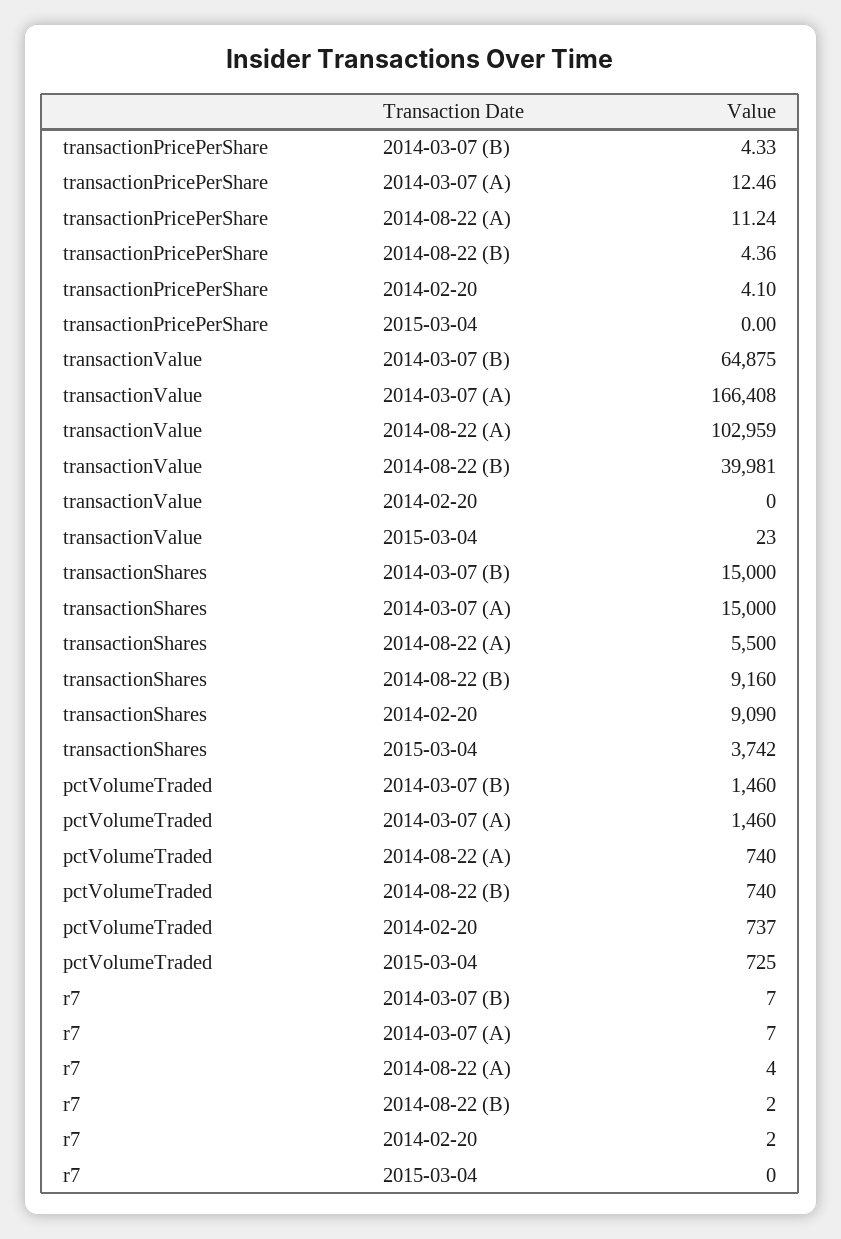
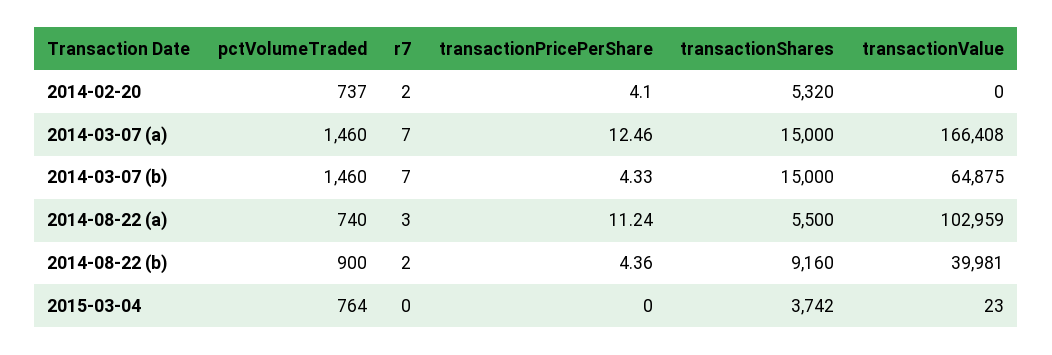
transactionShares, 2014-02-20: 9090 -> 5320
pctVolumeTraded, 2014-08-22 (B): 740 -> 900
pctVolumeTraded, 2015-03-04: 725 -> 764
r7, 2014-08-22 (A): 4 -> 3

